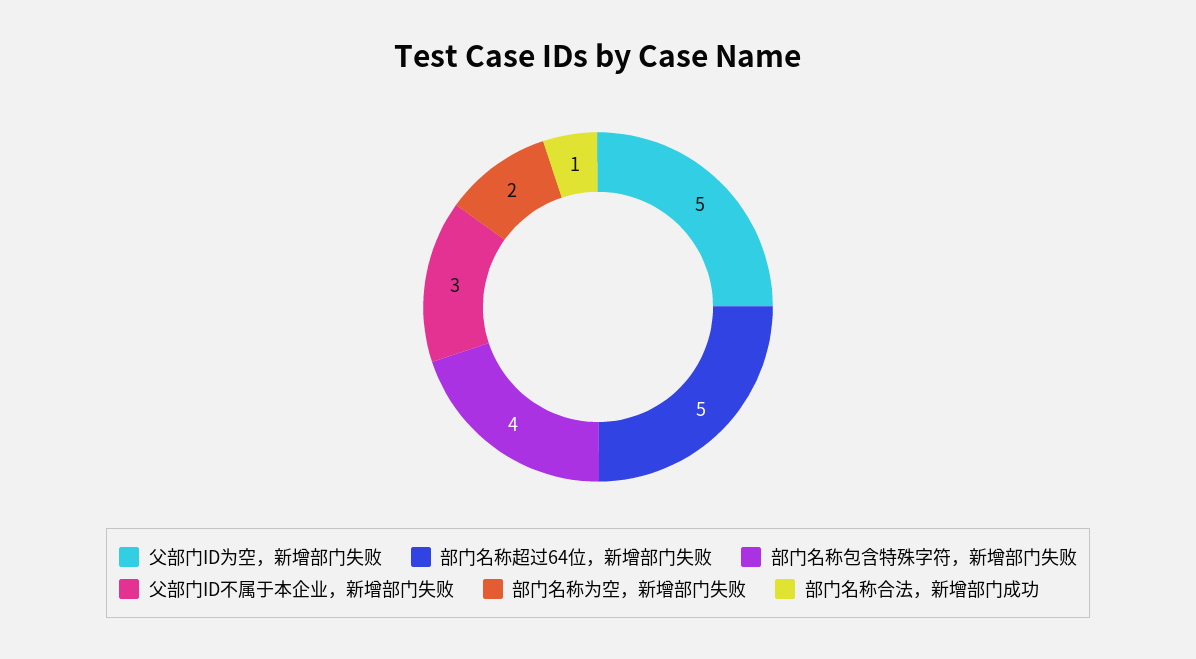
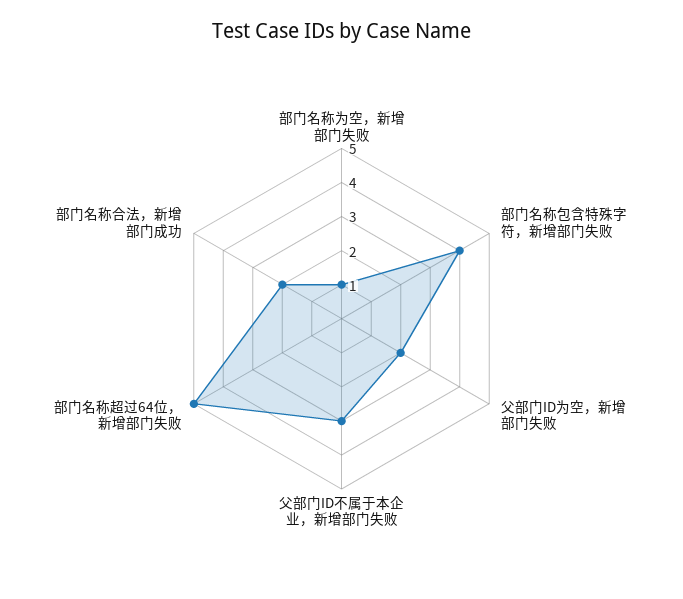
父部门ID为空，新增部门失败: 5 -> 2
部门名称为空，新增部门失败: 2 -> 1
部门名称合法，新增部门成功: 1 -> 2

